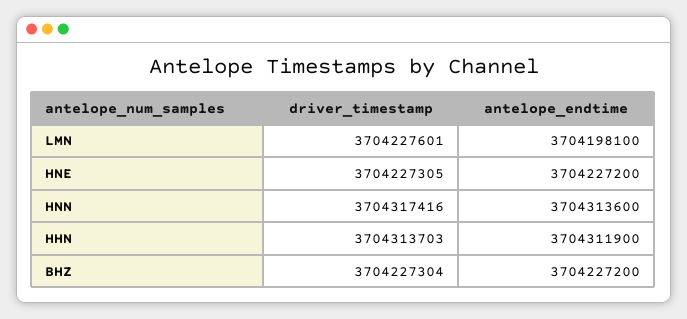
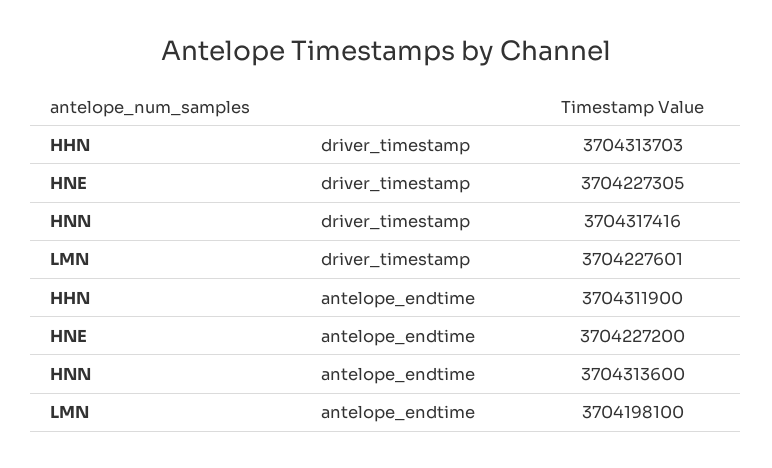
driver_timestamp, BHZ: 3704227304 -> none
antelope_endtime, BHZ: 3704227200 -> none

